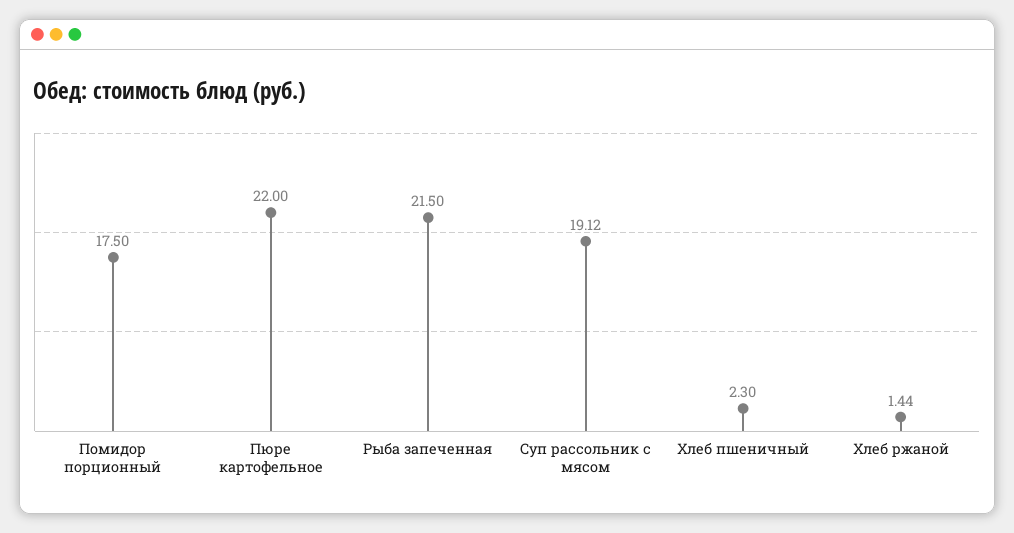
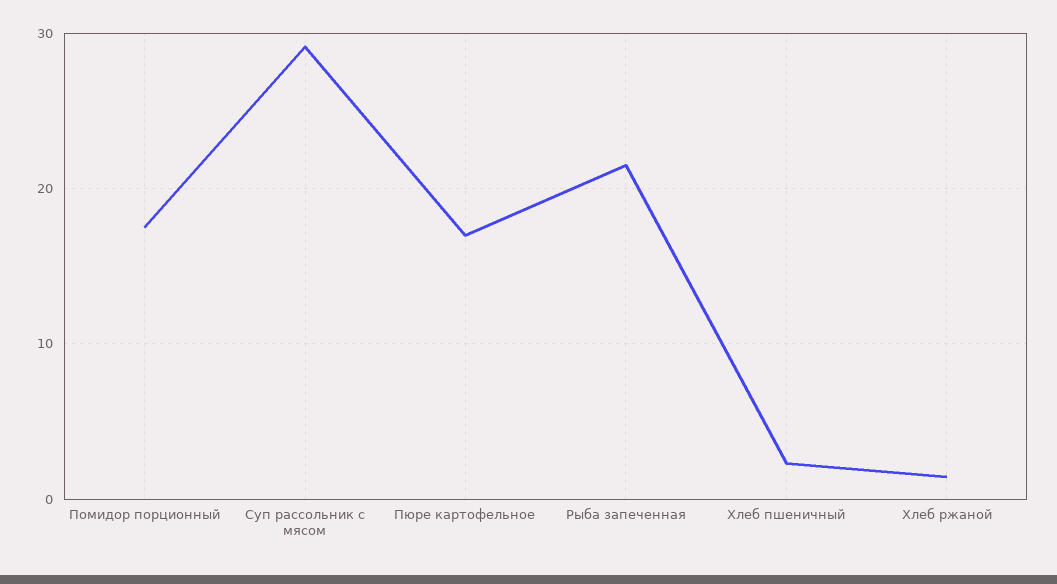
Пюре картофельное: 22 -> 17
Суп рассольник с мясом: 19.12 -> 29

